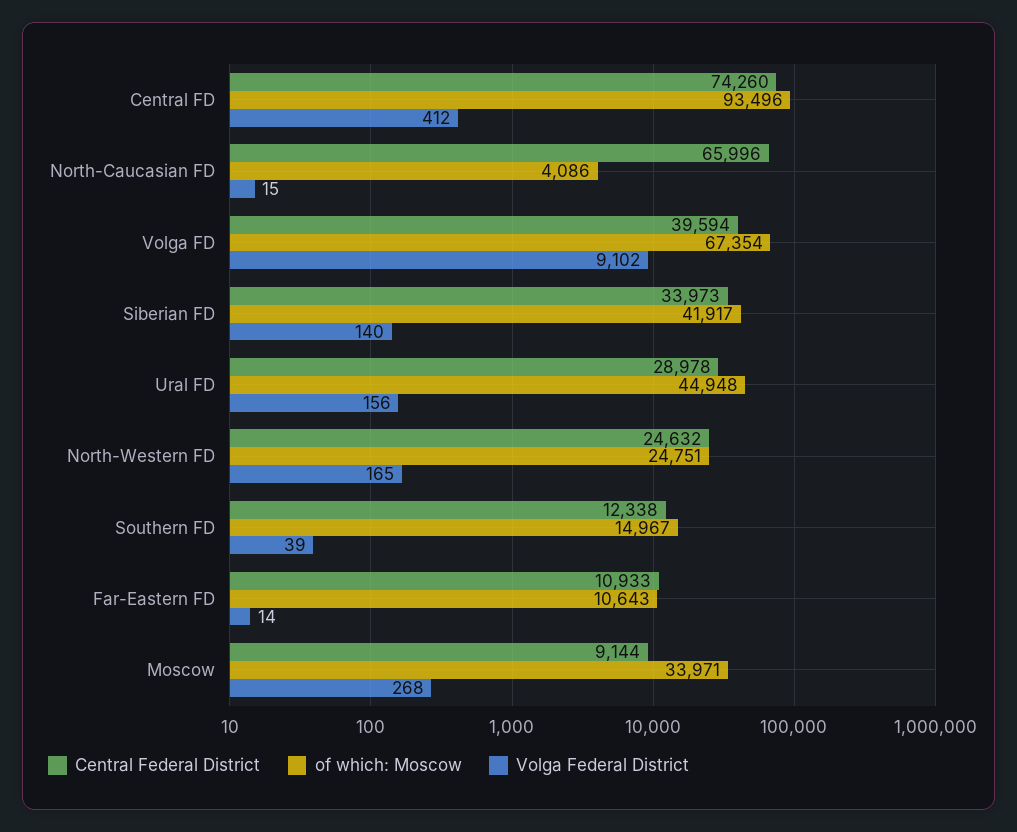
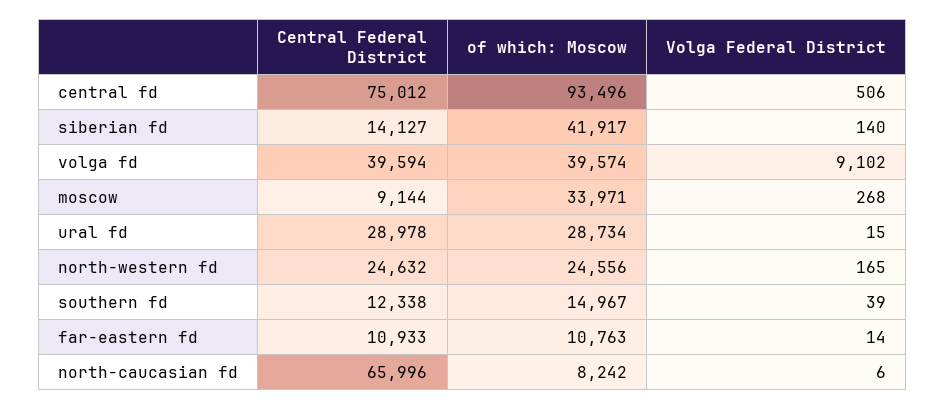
Central Federal District, Central FD: 74260 -> 75012
Volga Federal District, Central FD: 412 -> 506
of which: Moscow, North-Caucasian FD: 4086 -> 8242
Volga Federal District, North-Caucasian FD: 15 -> 6
of which: Moscow, Volga FD: 67354 -> 39574
Central Federal District, Siberian FD: 33973 -> 14127
of which: Moscow, Ural FD: 44948 -> 28734
Volga Federal District, Ural FD: 156 -> 15
of which: Moscow, North-Western FD: 24751 -> 24556
of which: Moscow, Far-Eastern FD: 10643 -> 10763

